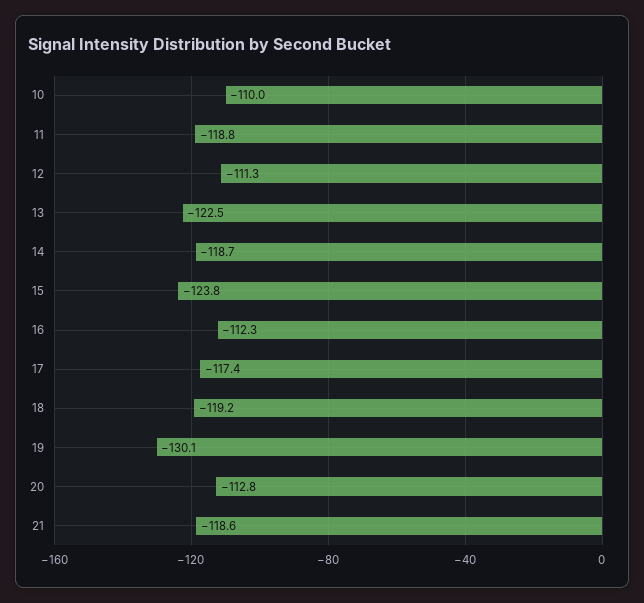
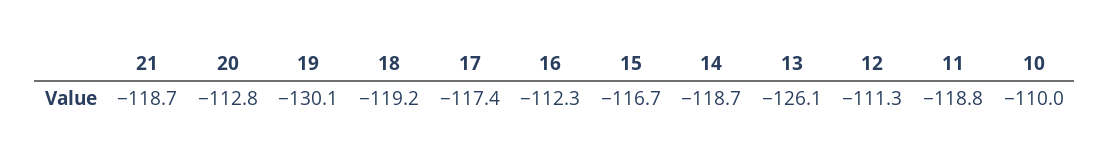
13: -122.5 -> -126.1
15: -123.8 -> -116.7
21: -118.6 -> -118.7

